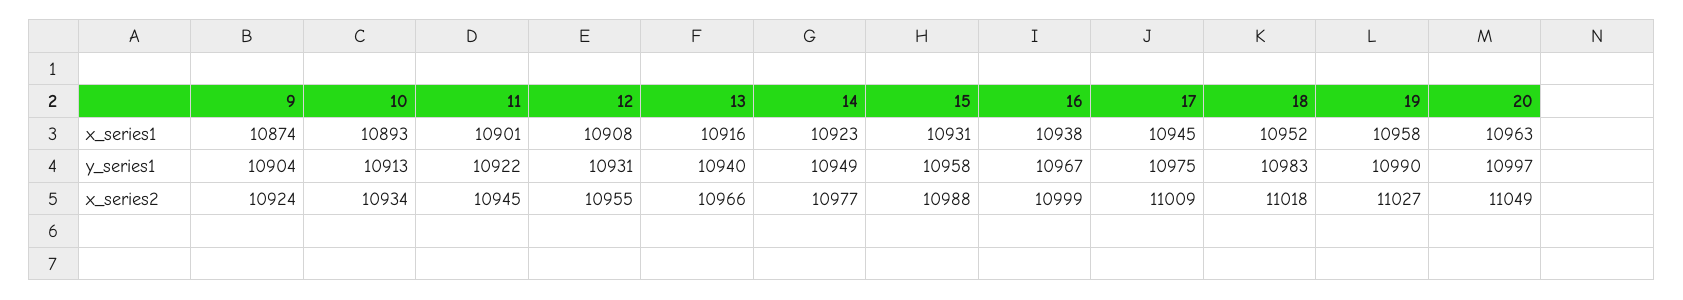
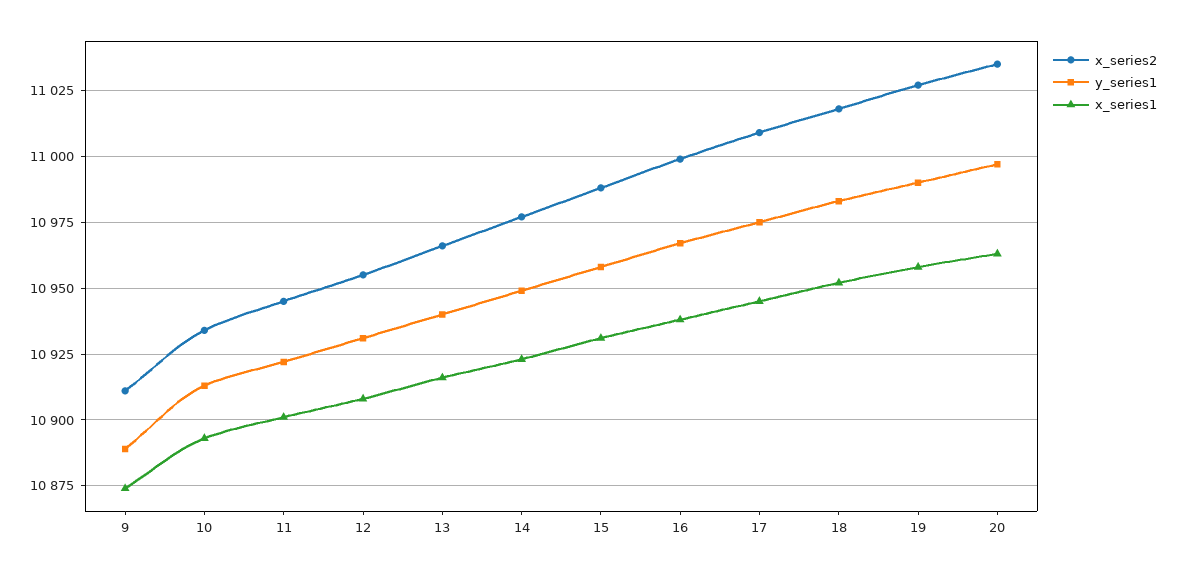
y_series1, 9: 10904 -> 10890
x_series2, 9: 10924 -> 10910
x_series2, 20: 11049 -> 11035

